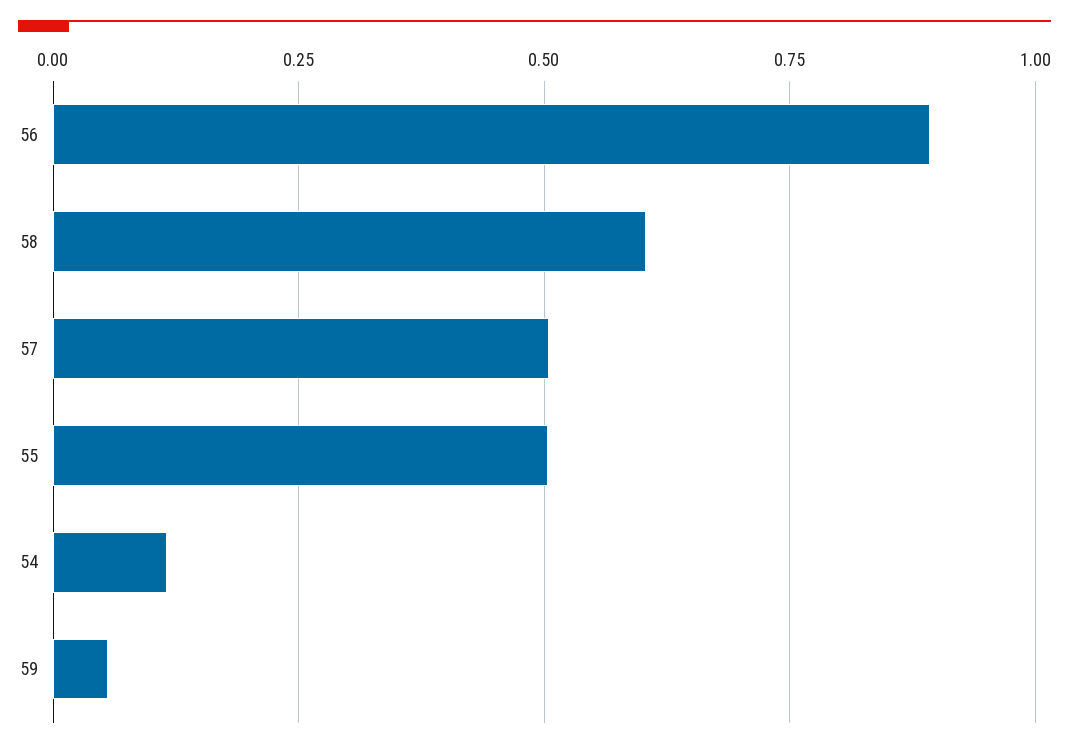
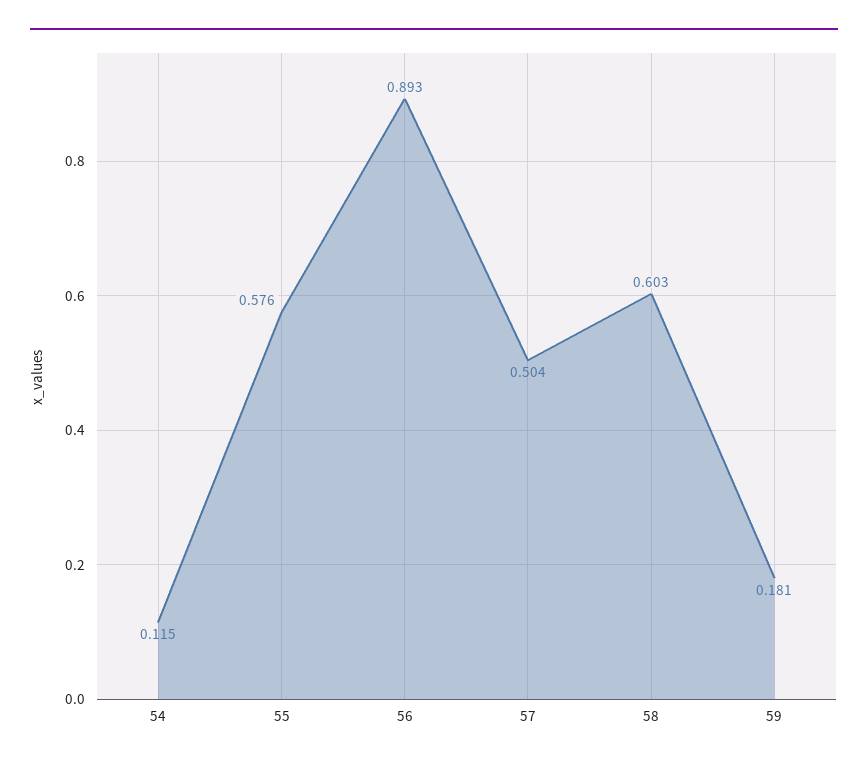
55: 0.5 -> 0.576
59: 0.05 -> 0.181

